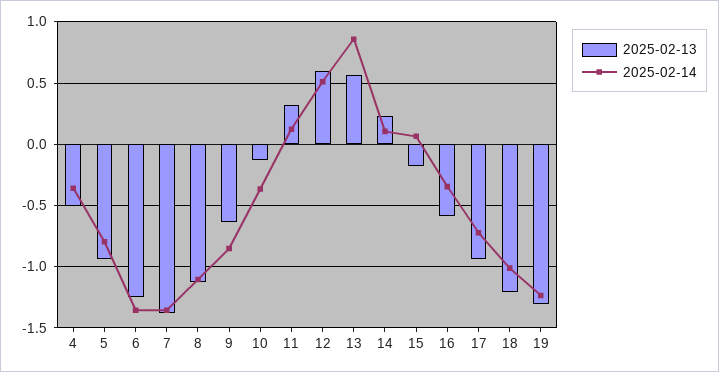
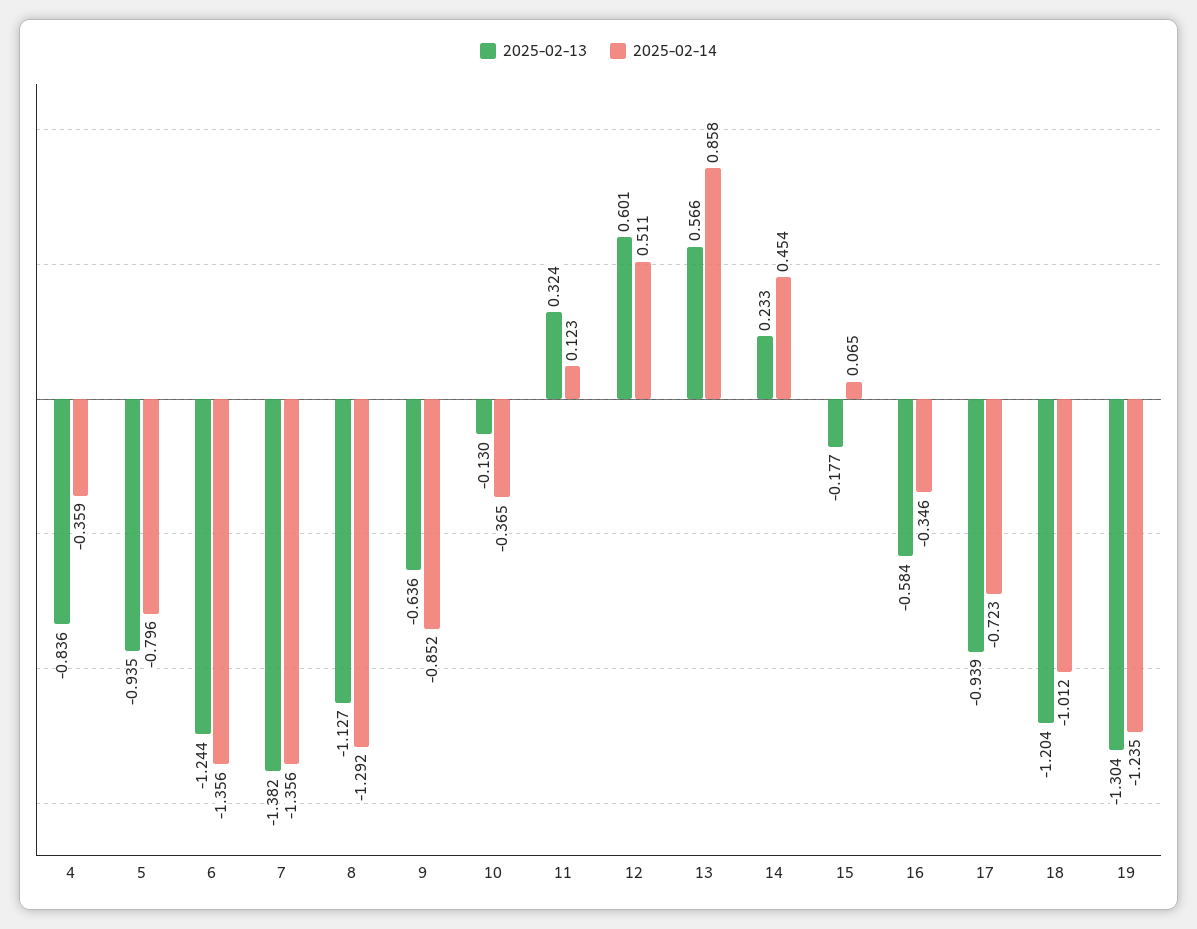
2025-02-13, 4: -0.5 -> -0.836
2025-02-14, 8: -1.1 -> -1.292
2025-02-14, 14: 0.1 -> 0.454

